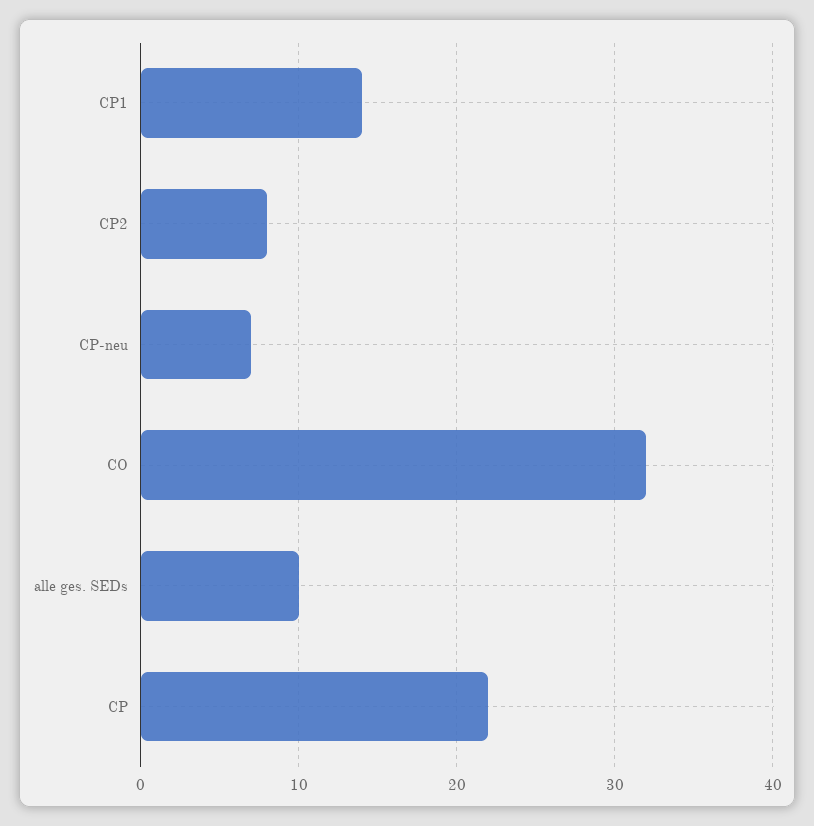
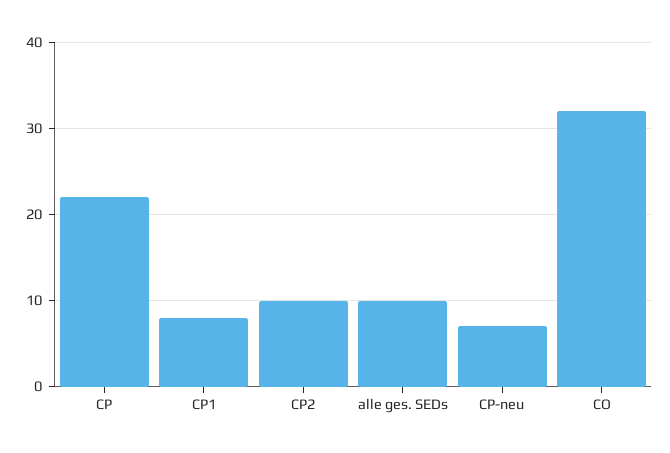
CP1: 14 -> 8
CP2: 8 -> 10

